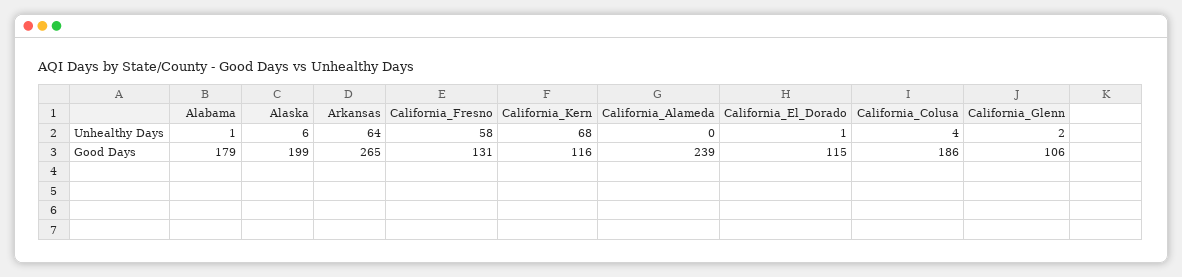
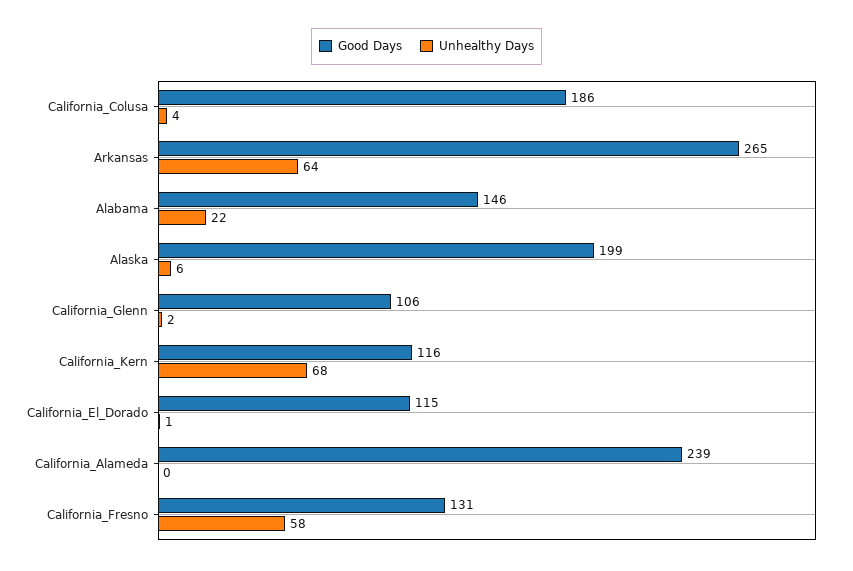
Unhealthy Days, Alabama: 1 -> 22
Good Days, Alabama: 179 -> 146

